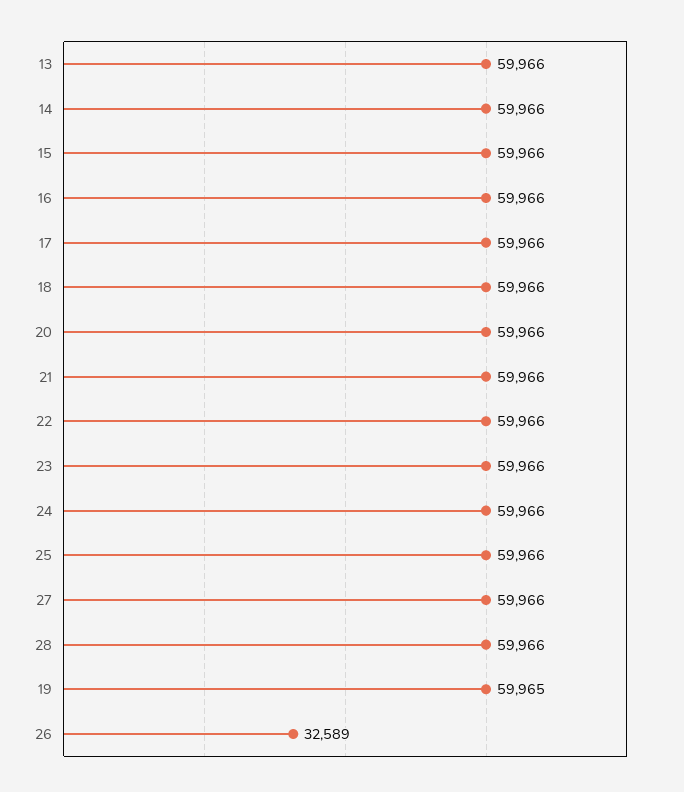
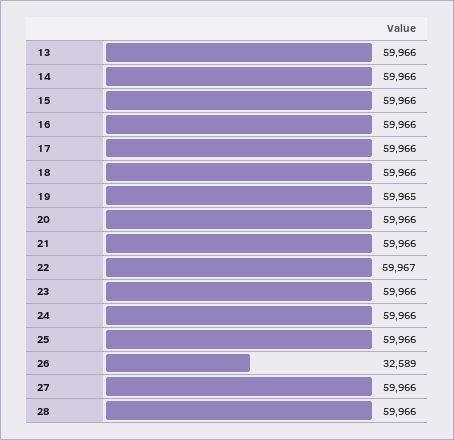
22: 59966 -> 59967

